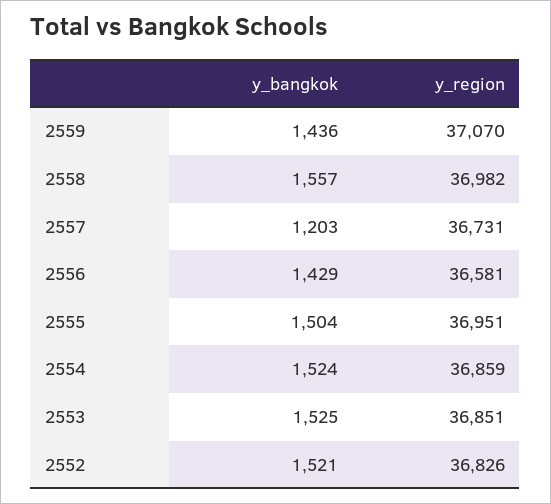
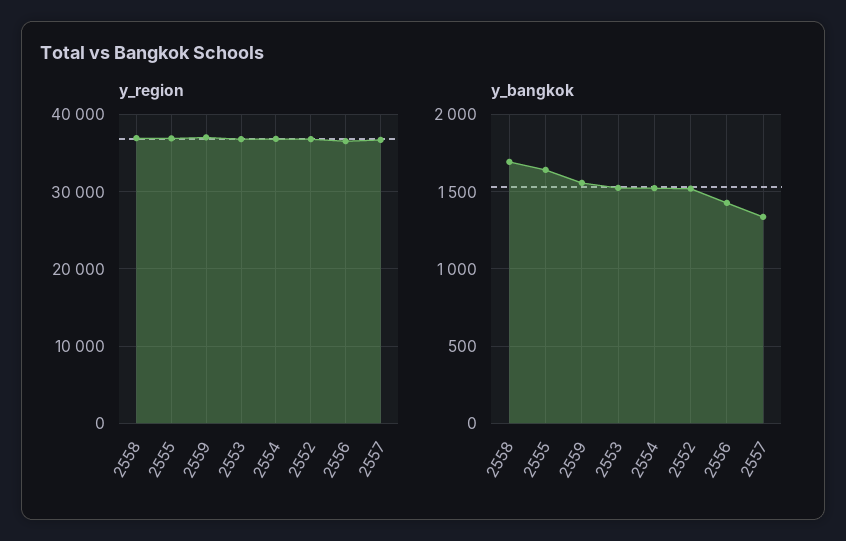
y_bangkok, 2559: 1436 -> 1550
y_bangkok, 2558: 1557 -> 1700
y_bangkok, 2557: 1203 -> 1350
y_bangkok, 2555: 1504 -> 1650

